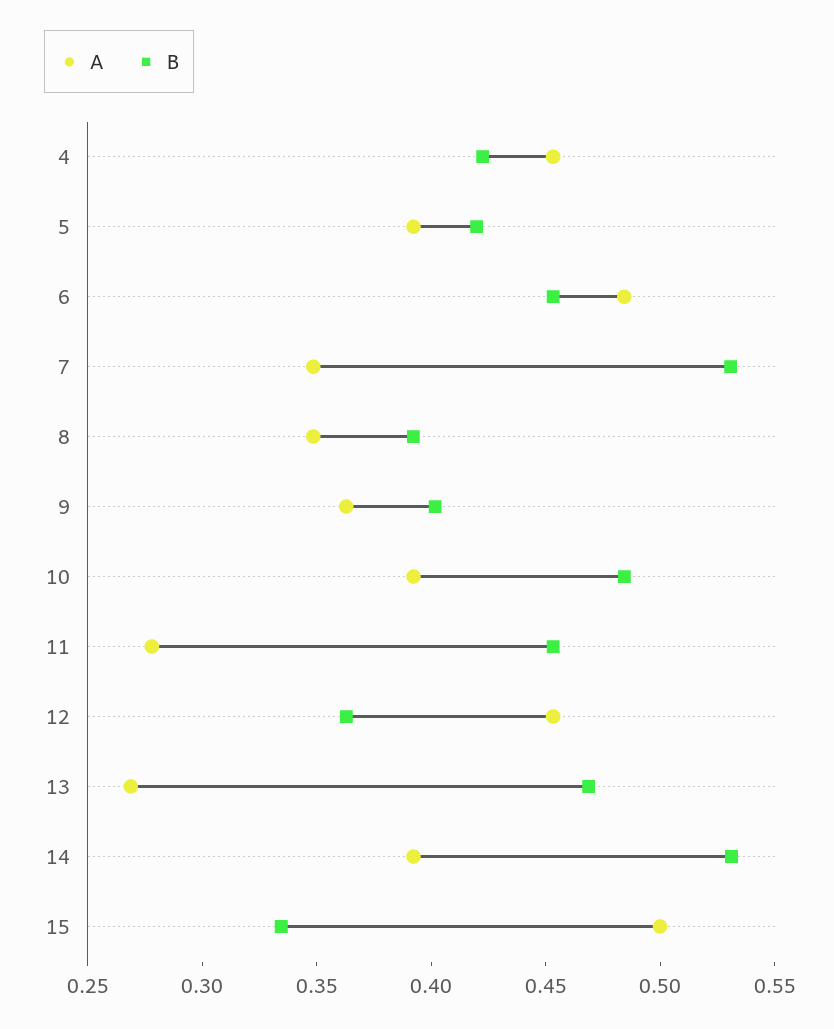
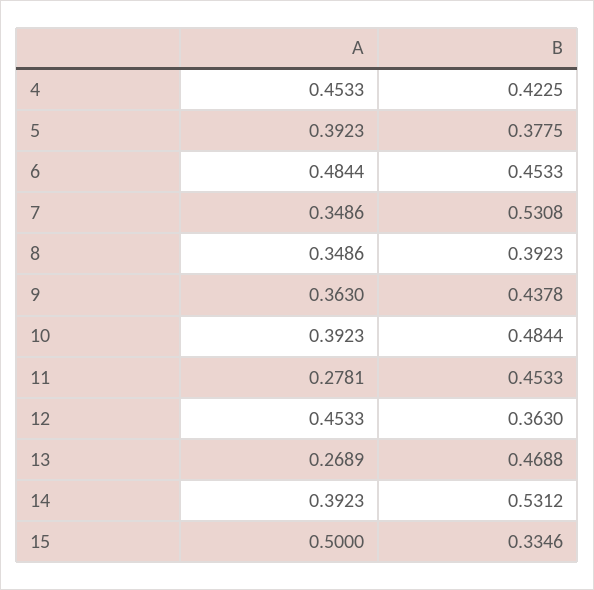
B, 5: 0.42 -> 0.3775
B, 9: 0.4 -> 0.4378

